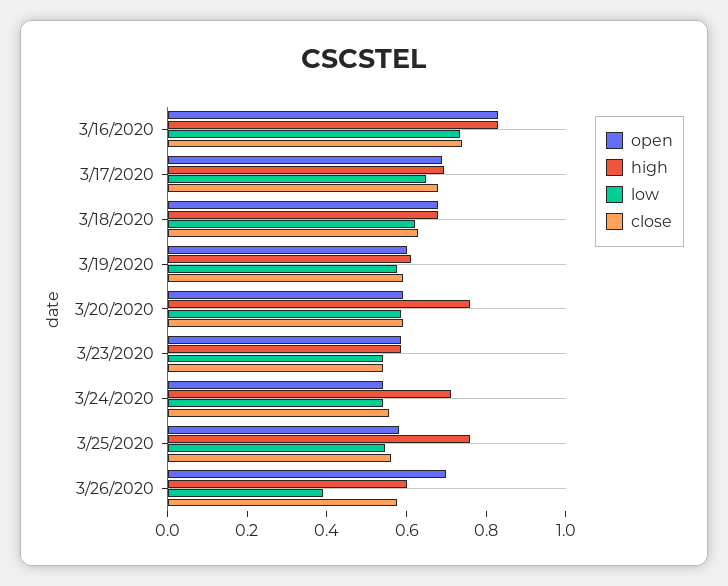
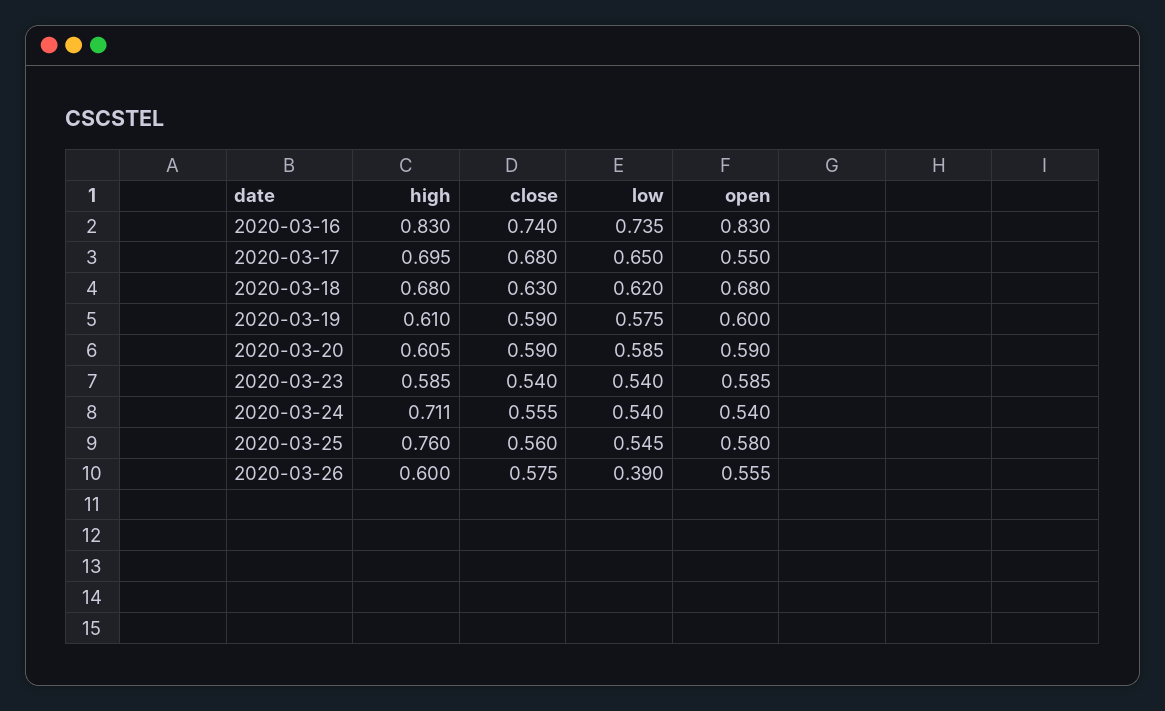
open, 3/17/2020: 0.7 -> 0.55
high, 3/20/2020: 0.75 -> 0.605
open, 3/26/2020: 0.7 -> 0.555

